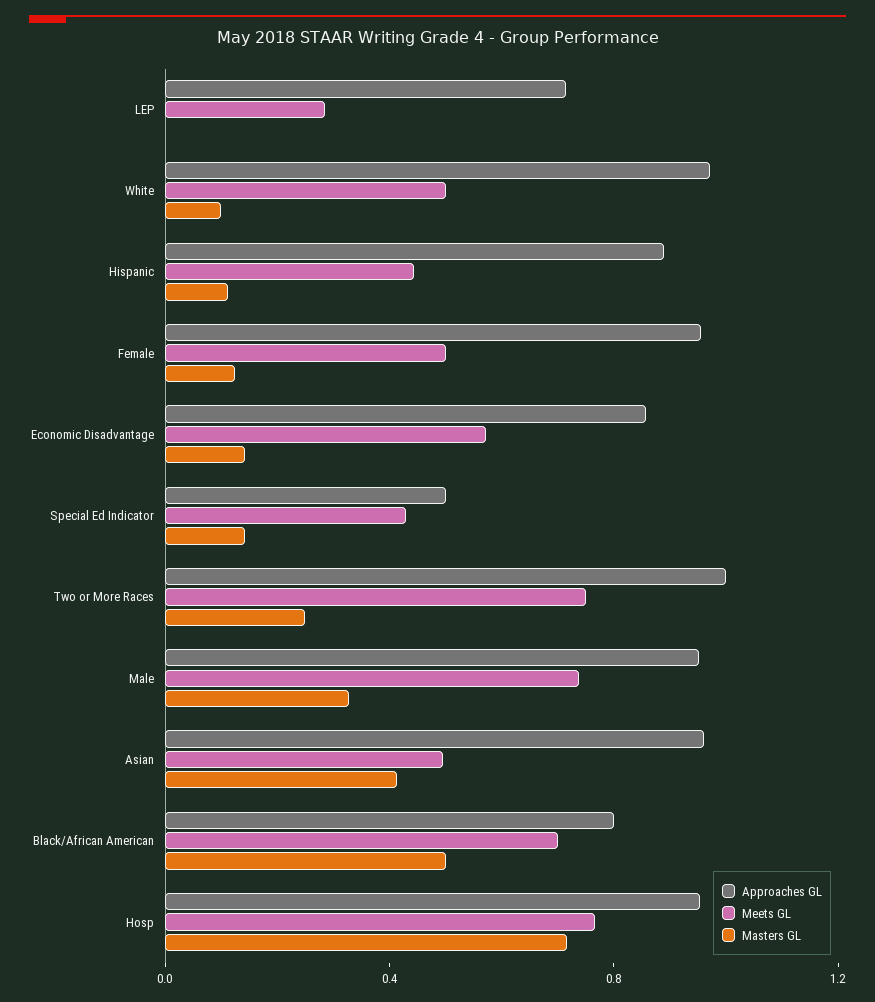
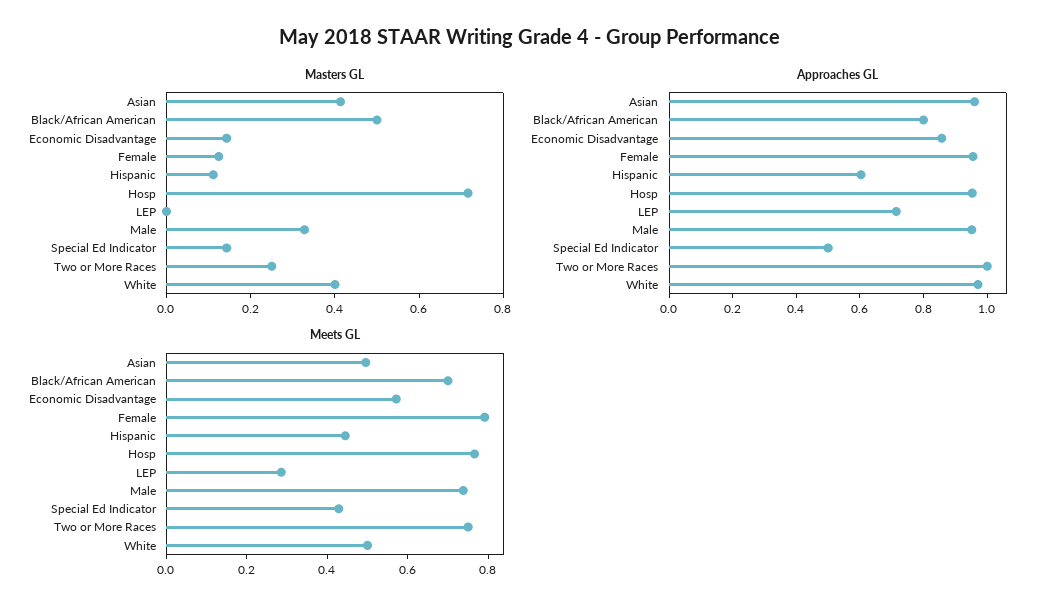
Masters GL, White: 0.1 -> 0.4
Approaches GL, Hispanic: 0.9 -> 0.6
Meets GL, Female: 0.5 -> 0.8

